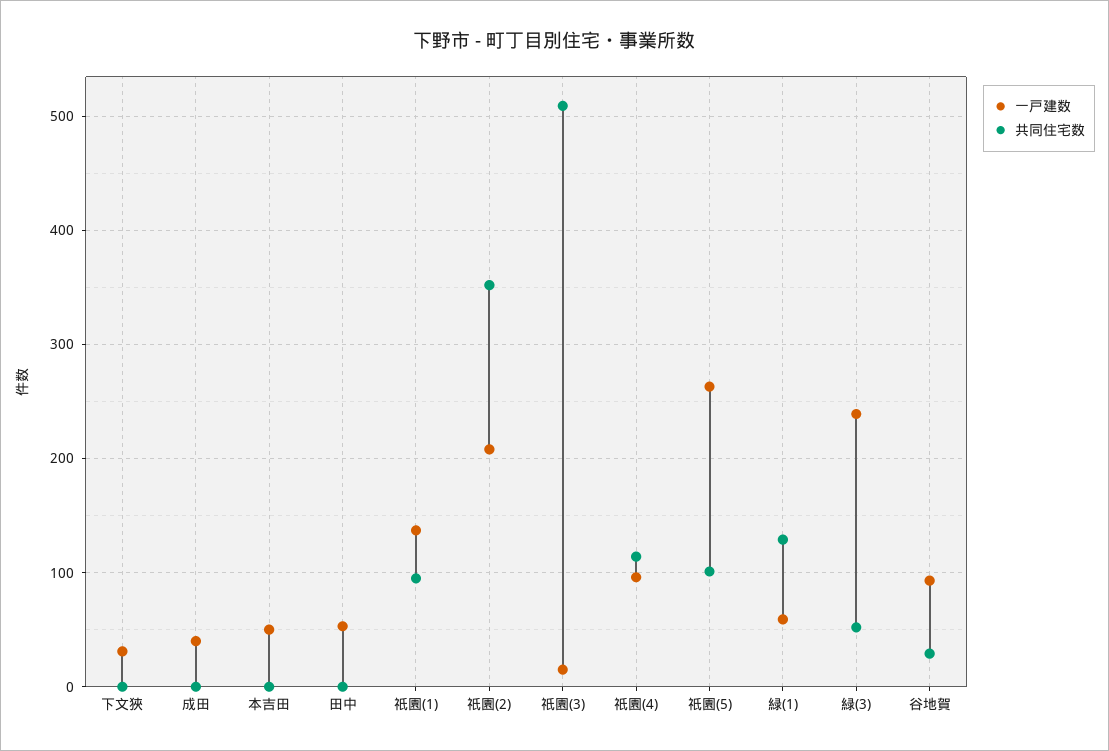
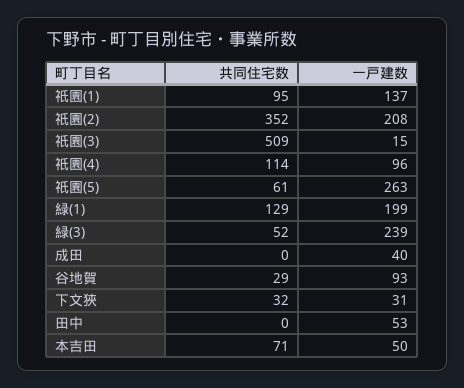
共同住宅数, 下文狹: 0 -> 32
共同住宅数, 本吉田: 0 -> 71
共同住宅数, 祇園(5): 100 -> 61
一戸建数, 緑(1): 60 -> 199

